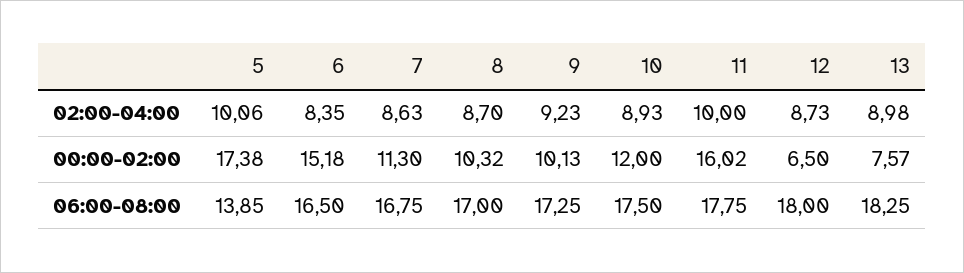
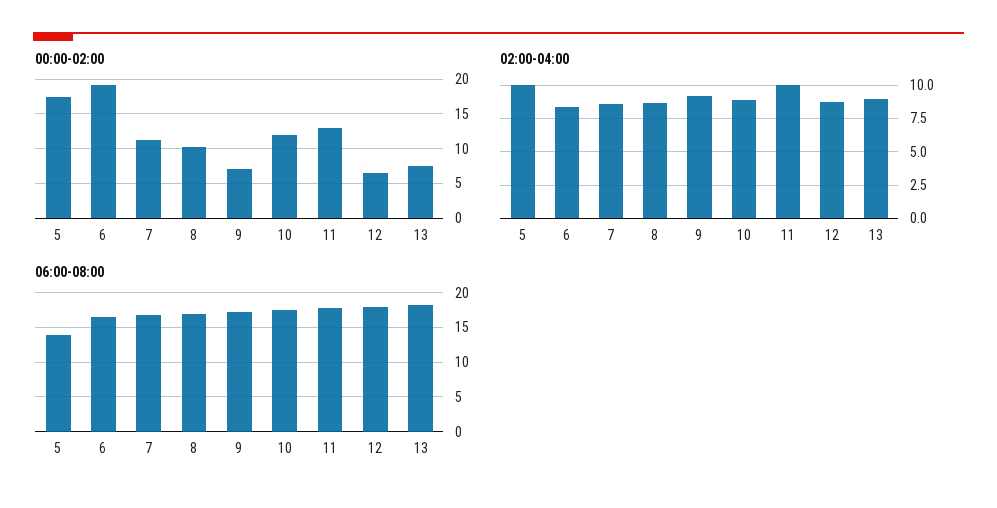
00:00-02:00, 6: 15.18 -> 19
00:00-02:00, 9: 10.13 -> 7
00:00-02:00, 11: 16.02 -> 13

